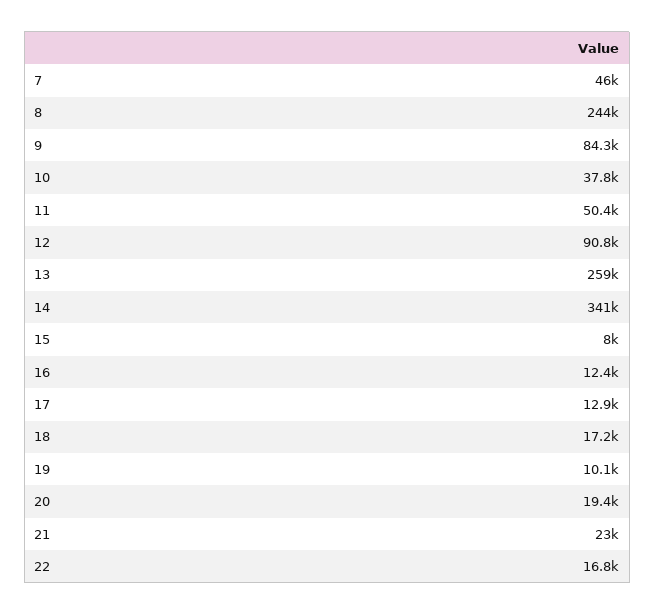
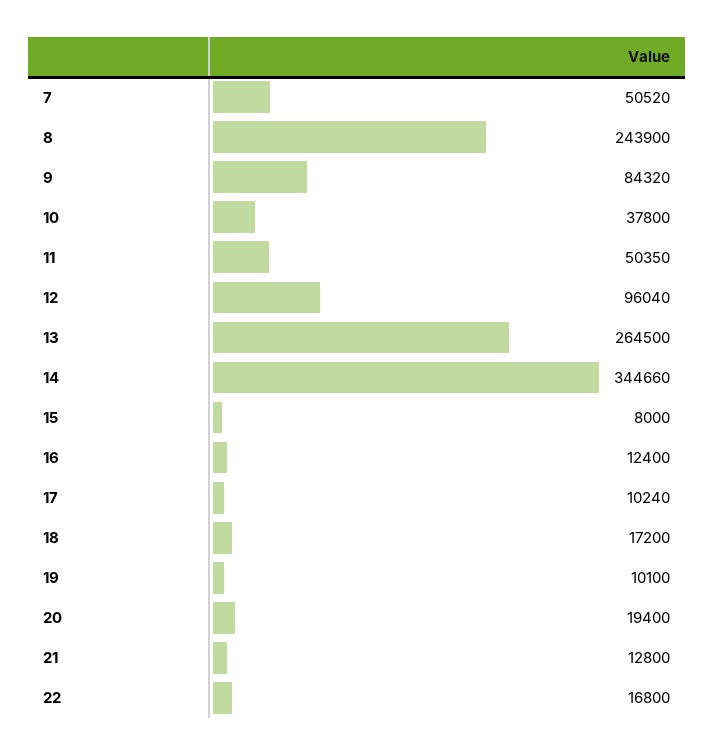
7: 46000 -> 50520
12: 90800 -> 96040
13: 259000 -> 264500
14: 341000 -> 344660
17: 12900 -> 10240
21: 23000 -> 12800

